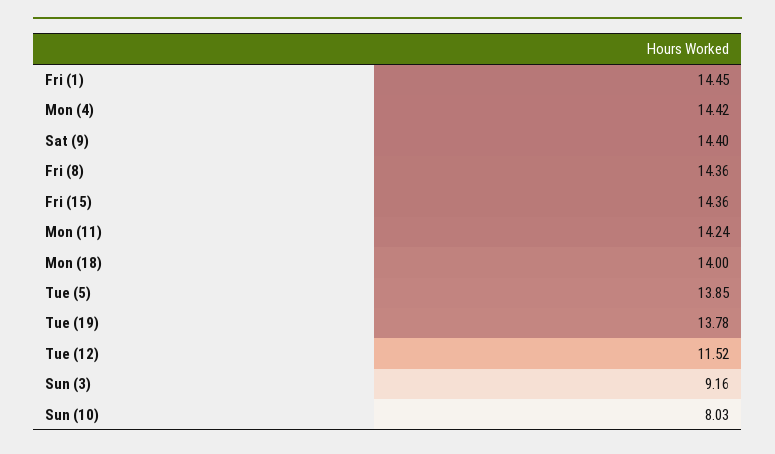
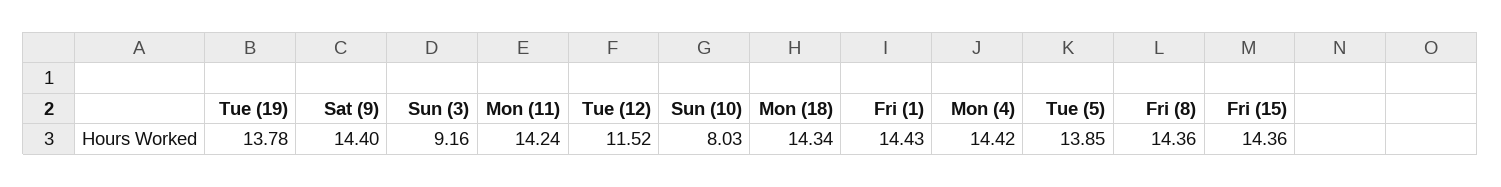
Fri (1): 14.45 -> 14.43
Mon (18): 14 -> 14.34

